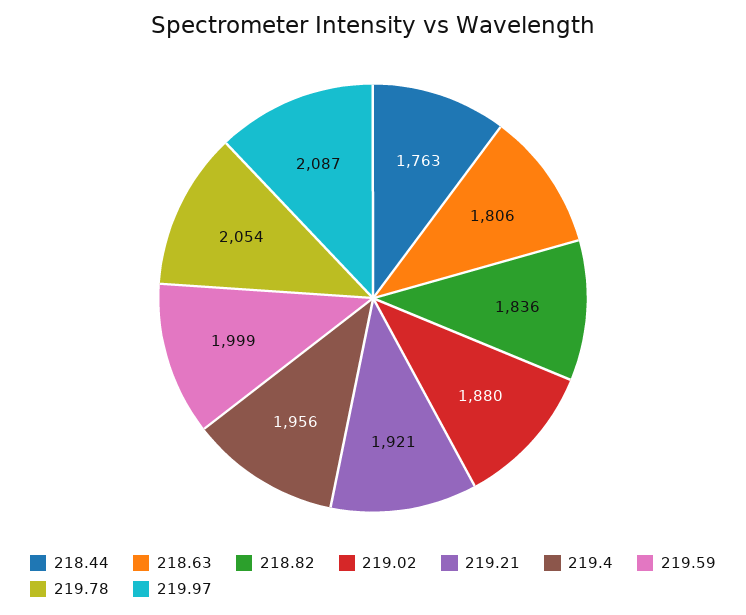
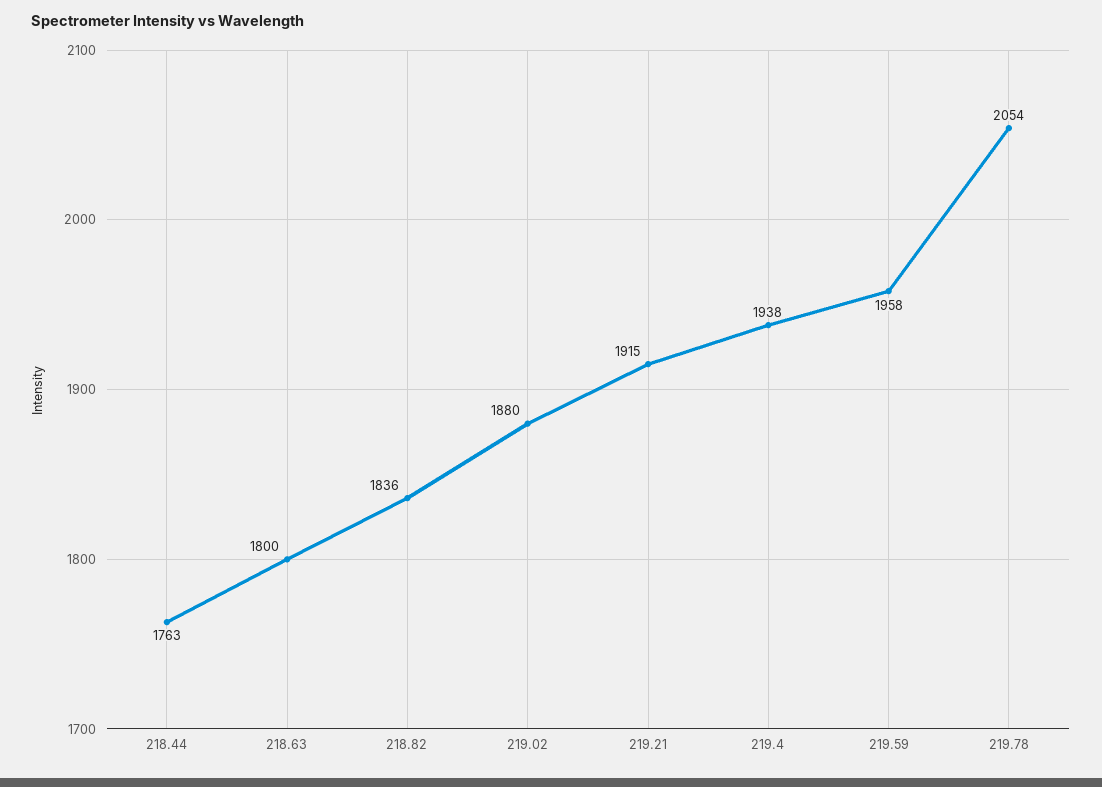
218.63: 1806 -> 1800
219.21: 1921 -> 1915
219.4: 1956 -> 1938
219.59: 1999 -> 1958
219.97: 2087 -> none

